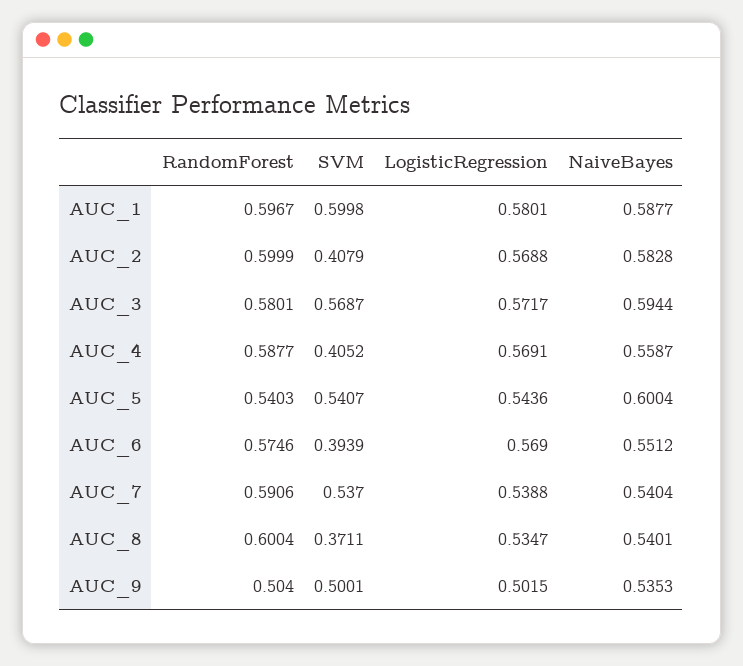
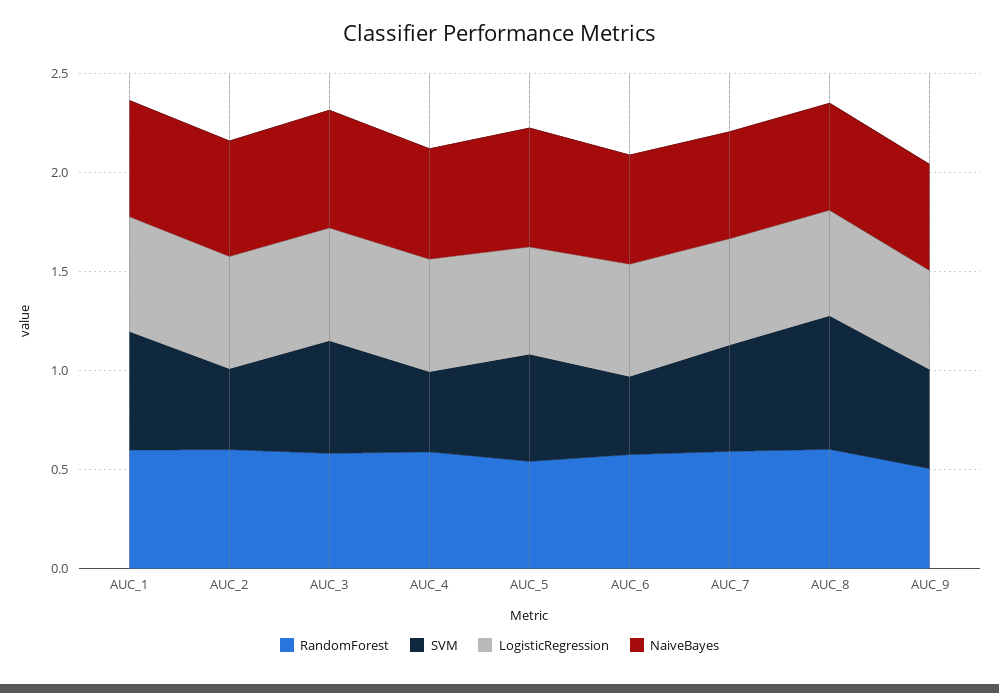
SVM, AUC_8: 0.3711 -> 0.7

